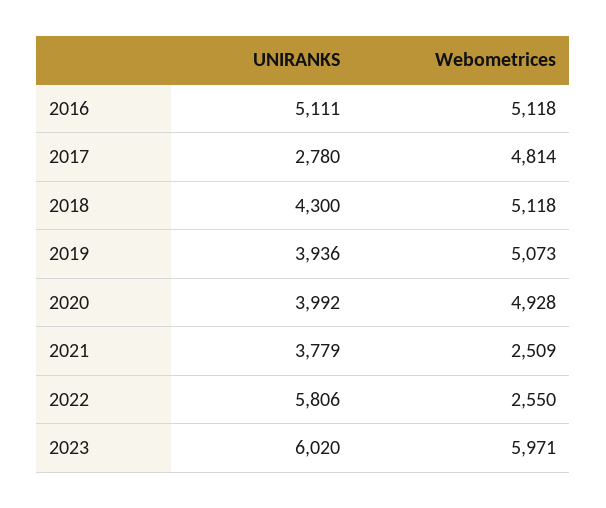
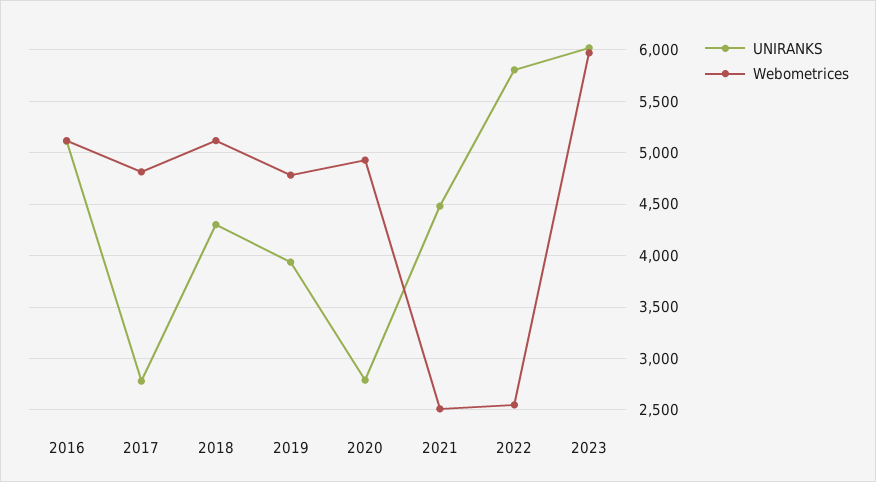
Webometrices, 2019: 5073 -> 4800
UNIRANKS, 2020: 3992 -> 2800
UNIRANKS, 2021: 3779 -> 4500

